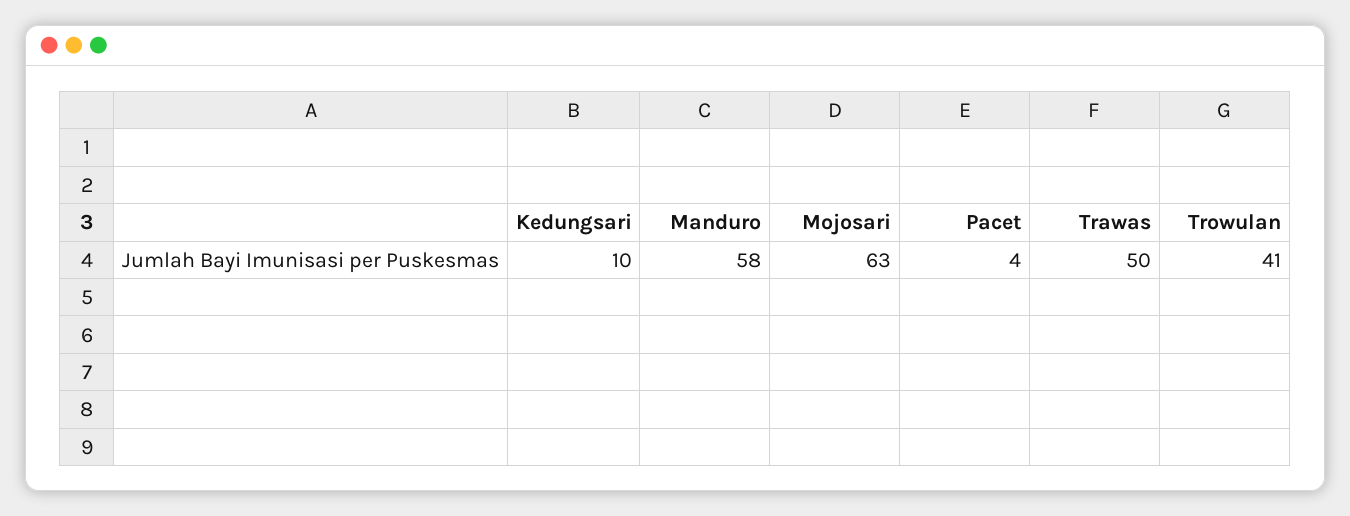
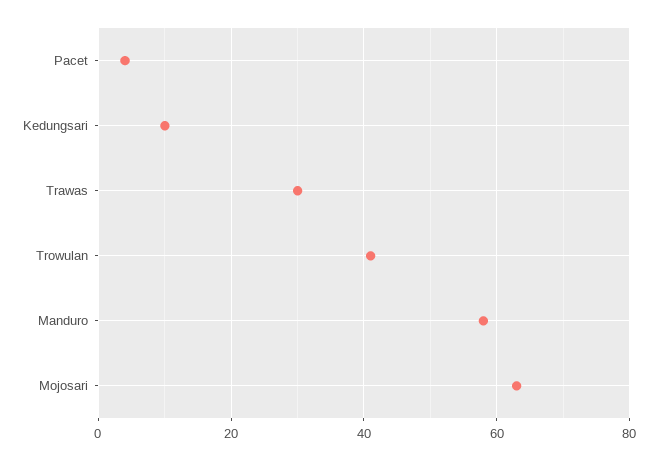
Trawas: 50 -> 30

